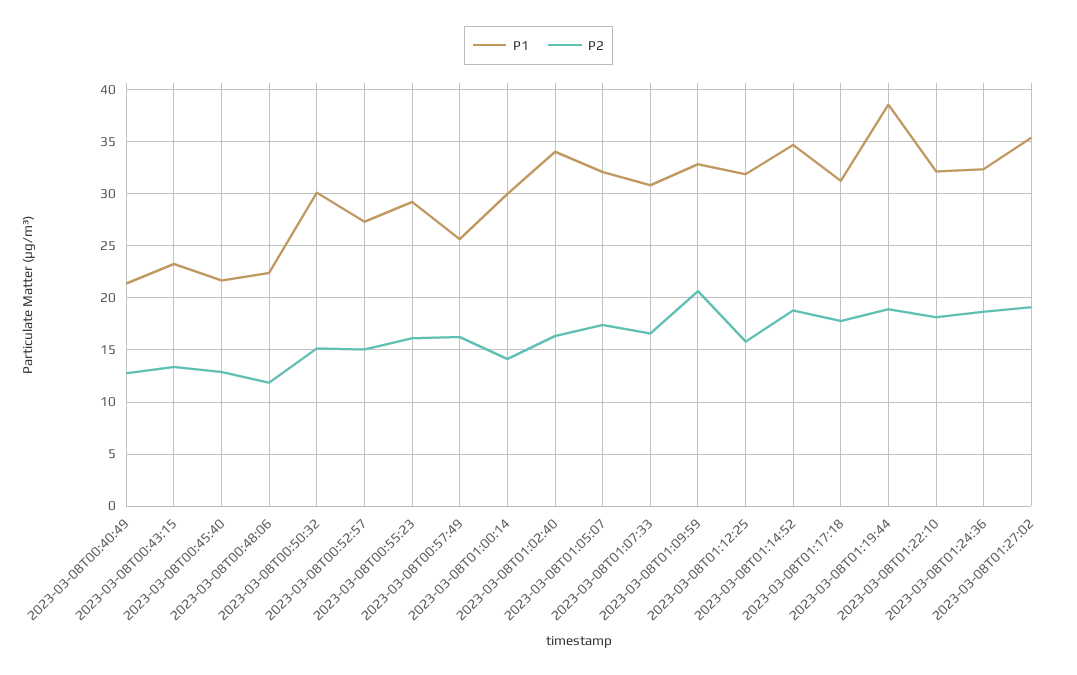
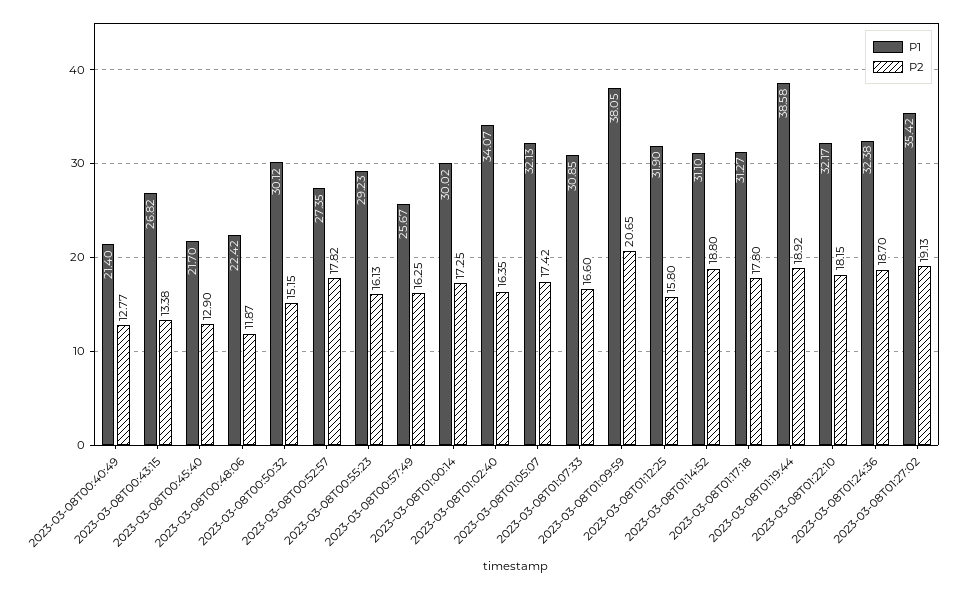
P1, 2023-03-08T00:43:15: 23 -> 26.82
P2, 2023-03-08T00:52:57: 15 -> 17.82
P2, 2023-03-08T01:00:14: 14 -> 17.25
P1, 2023-03-08T01:09:59: 33 -> 38.05
P1, 2023-03-08T01:14:52: 35 -> 31.1

